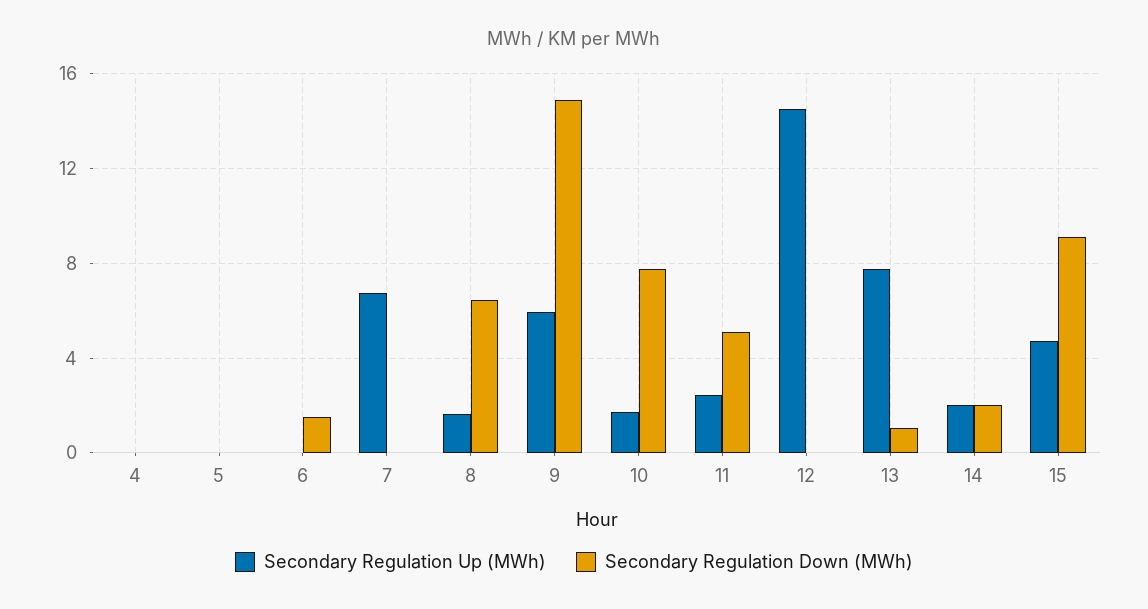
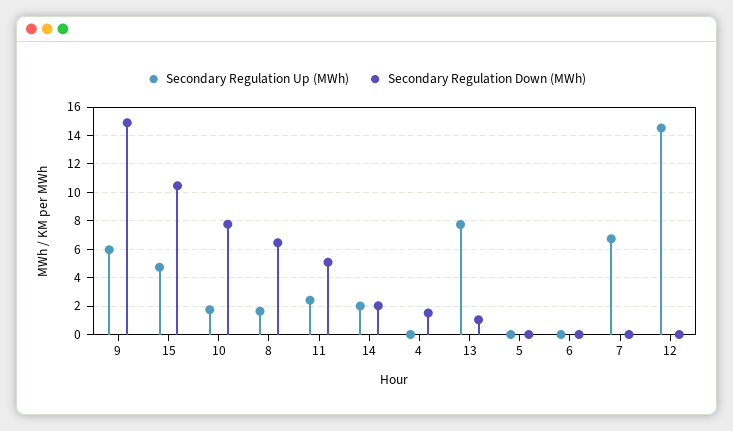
Secondary Regulation Down (MWh), 4: 0 -> 1.5
Secondary Regulation Down (MWh), 6: 1.5 -> 0
Secondary Regulation Down (MWh), 15: 9 -> 10.5

